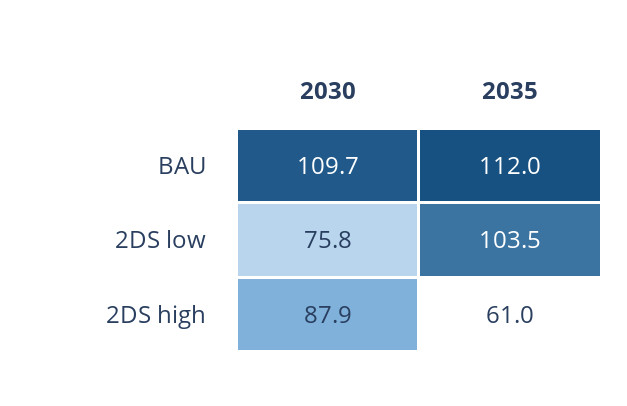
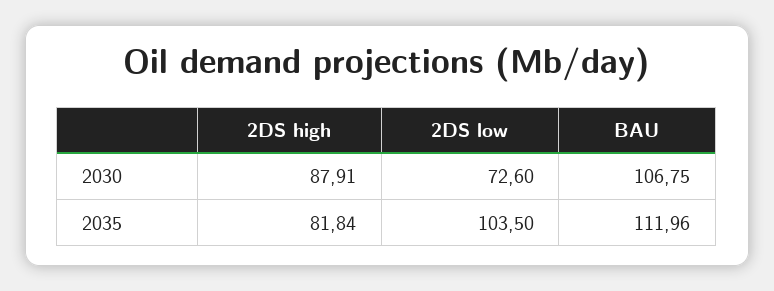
2030, BAU: 109.7 -> 106.75
2030, 2DS low: 75.8 -> 72.6
2035, 2DS high: 61 -> 81.84

